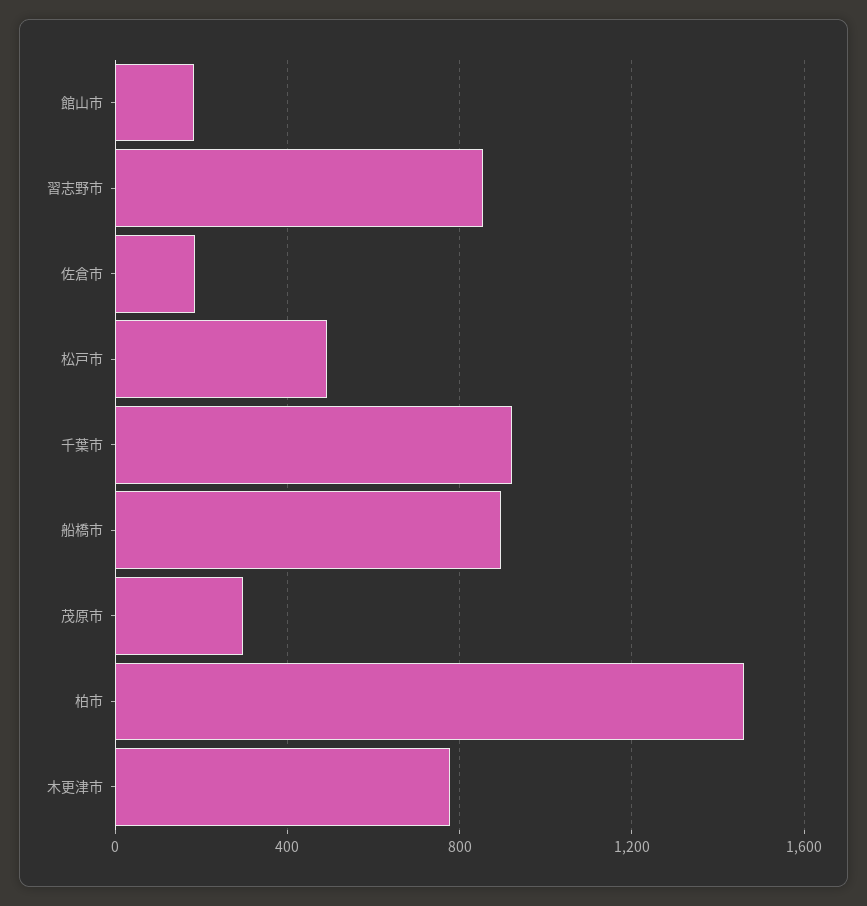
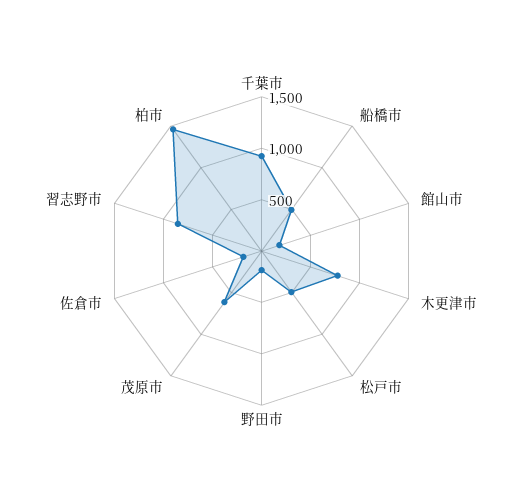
船橋市: 900 -> 500
茂原市: 300 -> 600
野田市: none -> 200

